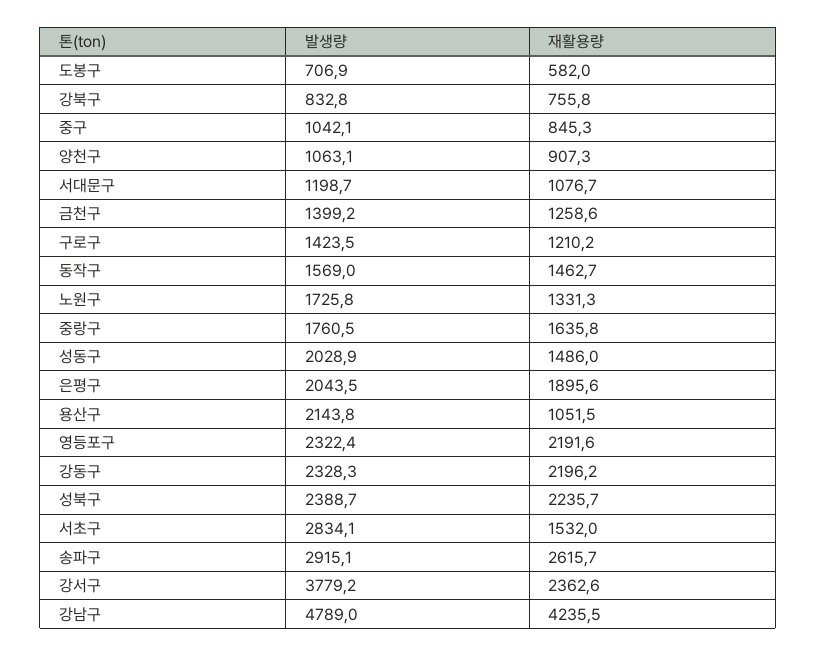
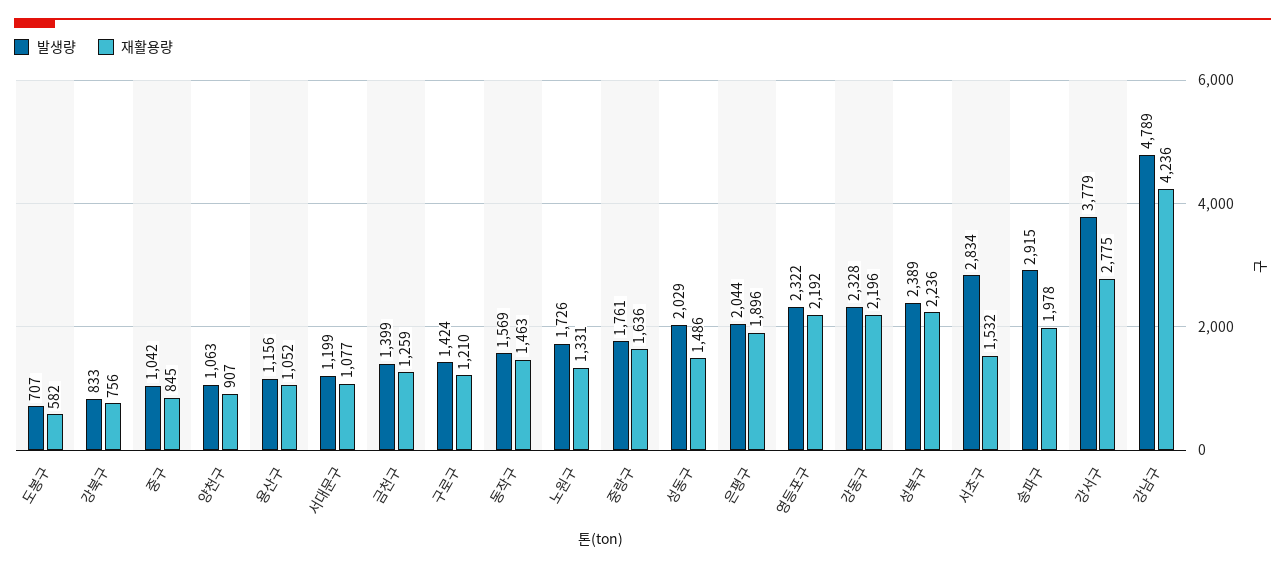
발생량, 용산구: 2143.8 -> 1156
재활용량, 송파구: 2615.7 -> 1978
재활용량, 강서구: 2362.6 -> 2775

